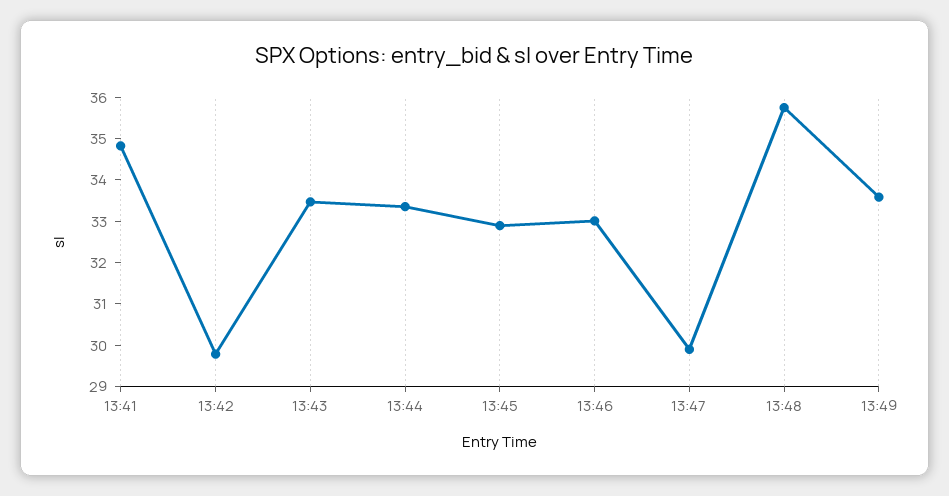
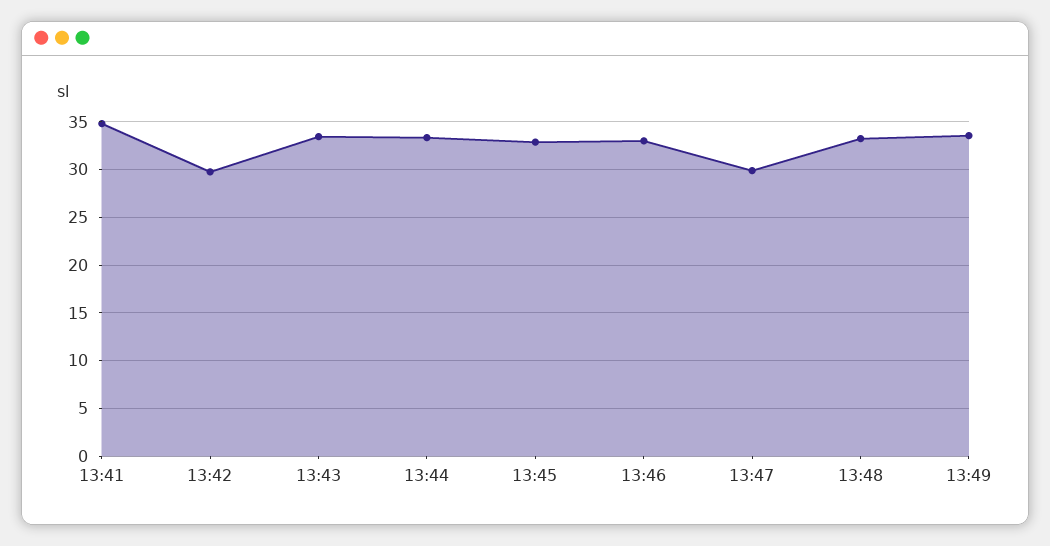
13:48: 35.8 -> 33

